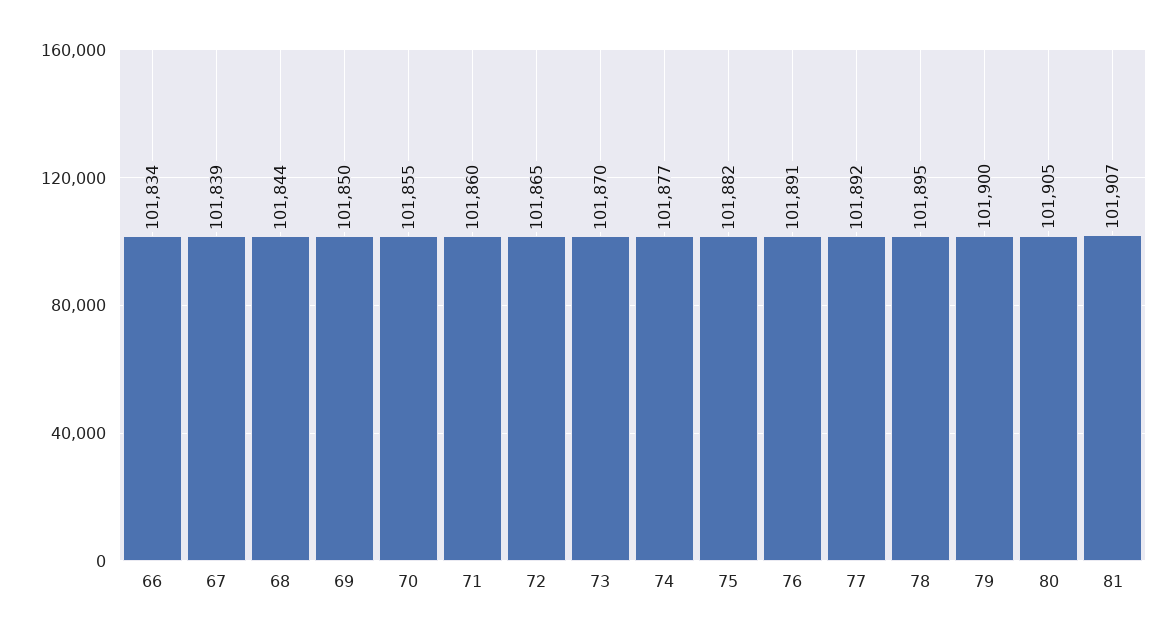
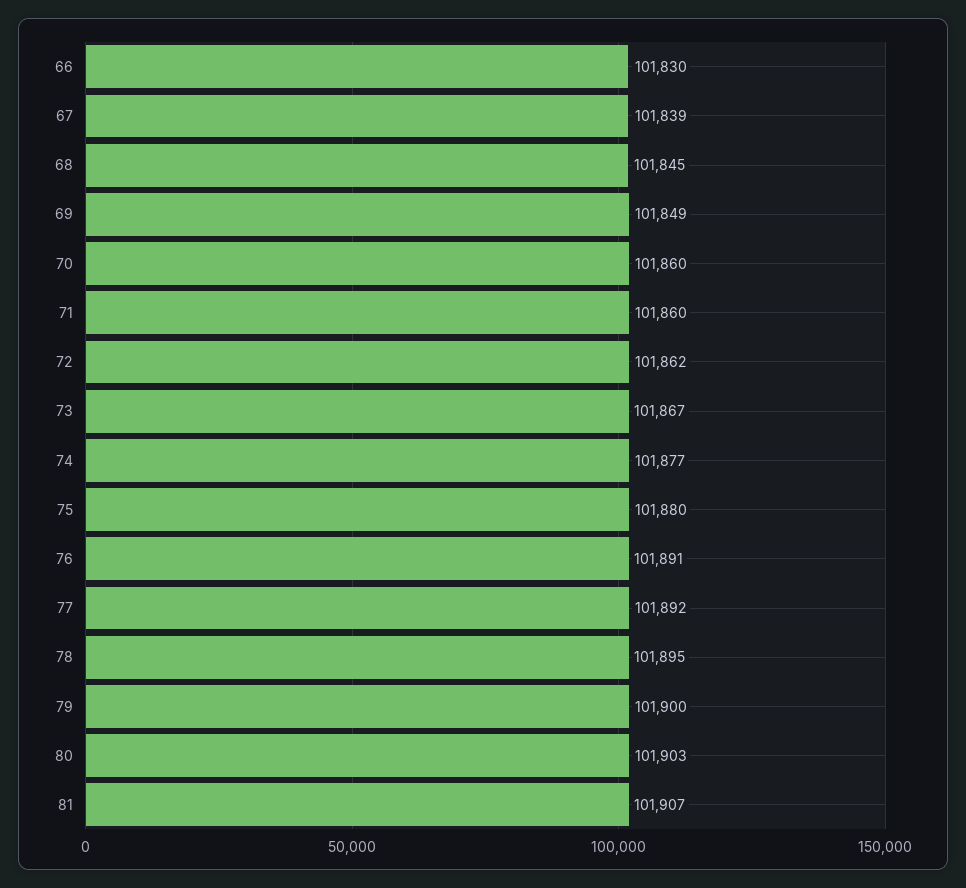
66: 101834 -> 101830
68: 101844 -> 101845
69: 101850 -> 101849
70: 101855 -> 101860
72: 101865 -> 101862
73: 101870 -> 101867
75: 101882 -> 101880
80: 101905 -> 101903

